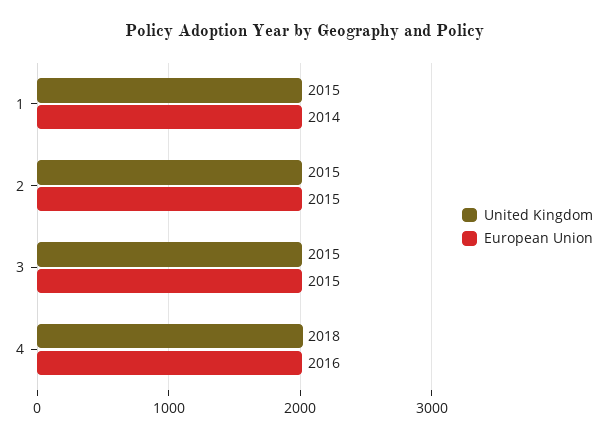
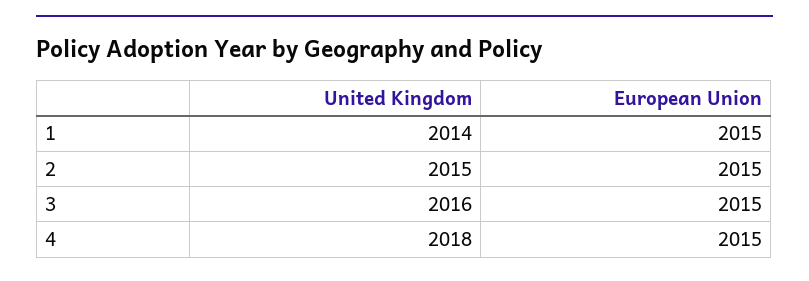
United Kingdom, 1: 2015 -> 2014
European Union, 1: 2014 -> 2015
United Kingdom, 3: 2015 -> 2016
European Union, 4: 2016 -> 2015

